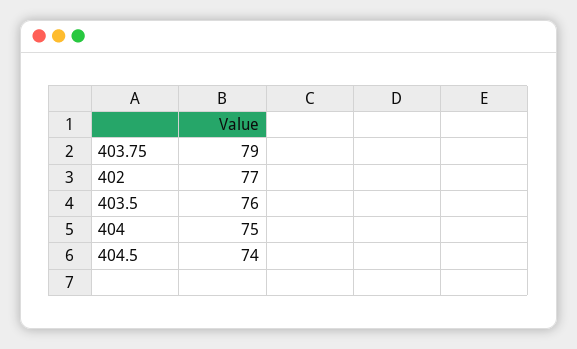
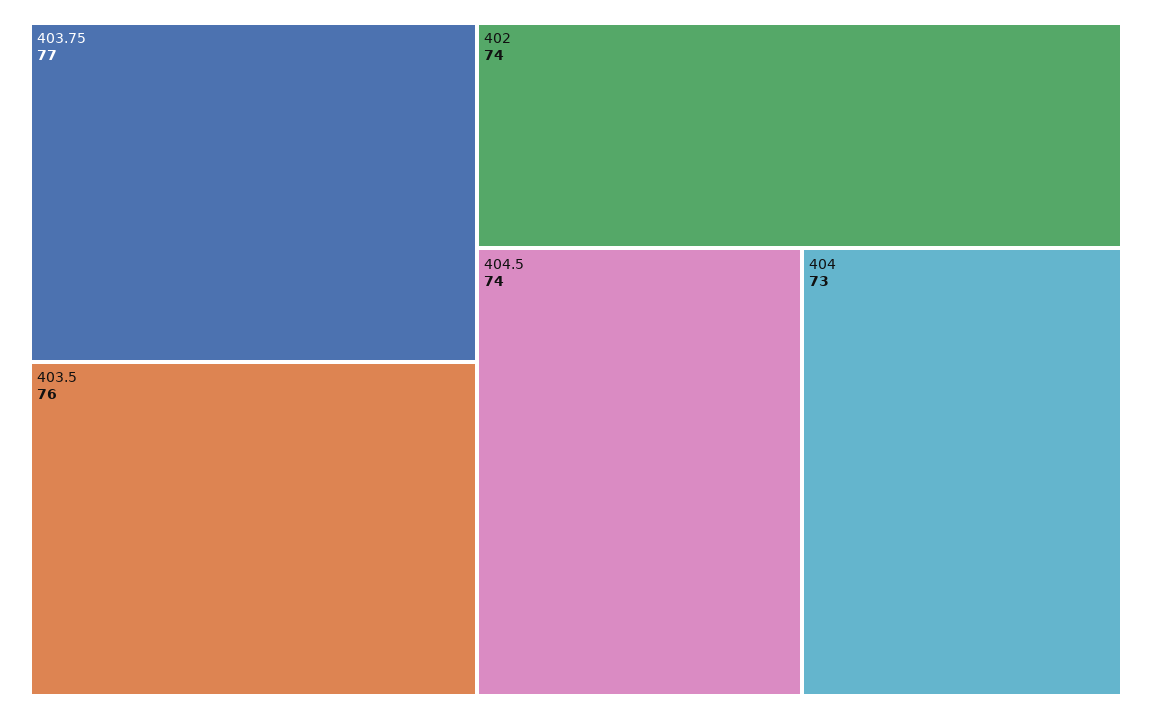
403.75: 79 -> 77
402: 77 -> 74
404: 75 -> 73

